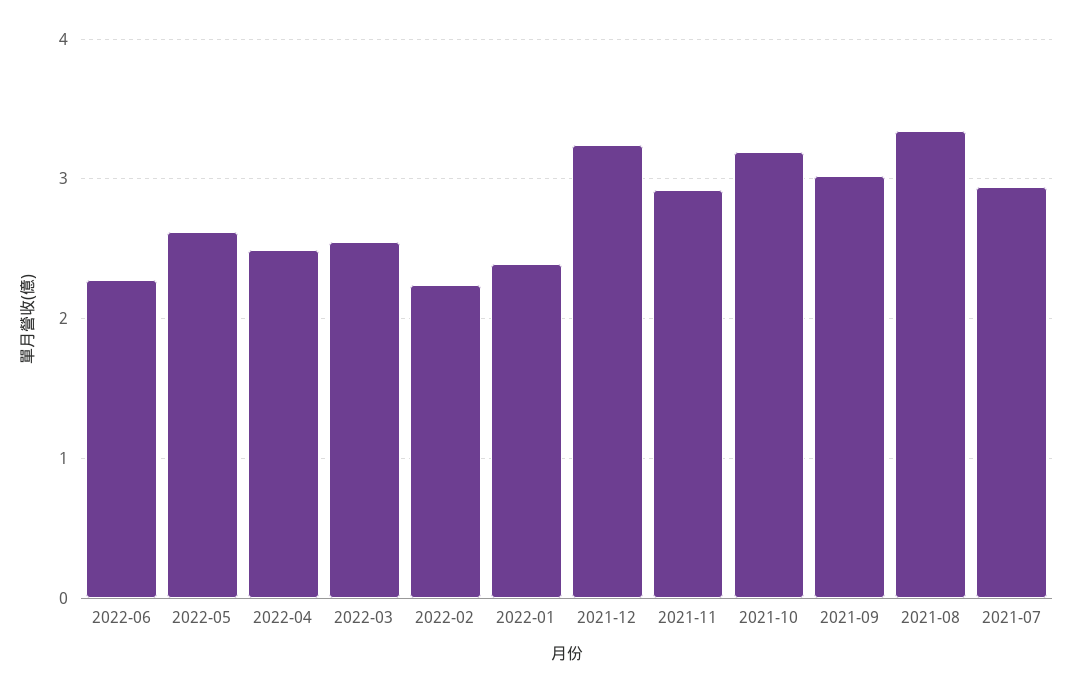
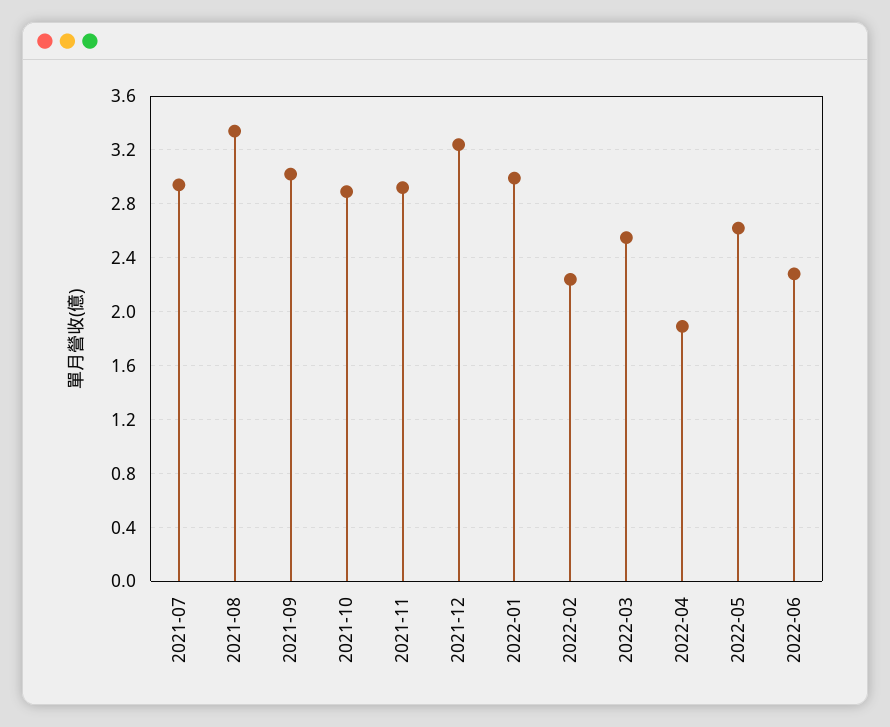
2022-04: 2.5 -> 1.9
2022-01: 2.4 -> 3
2021-10: 3.2 -> 2.9

